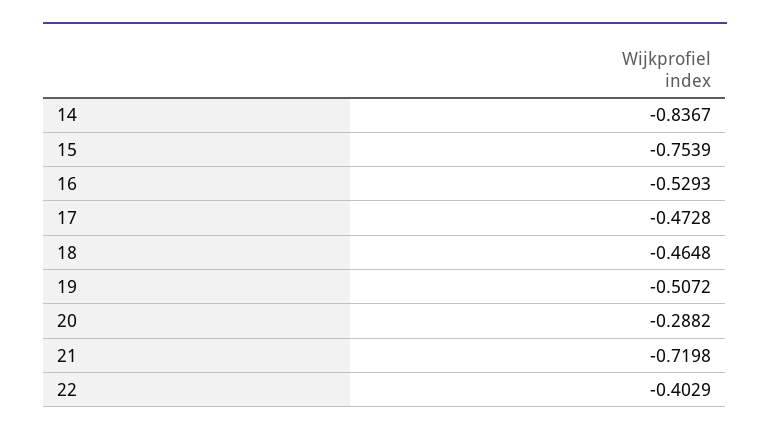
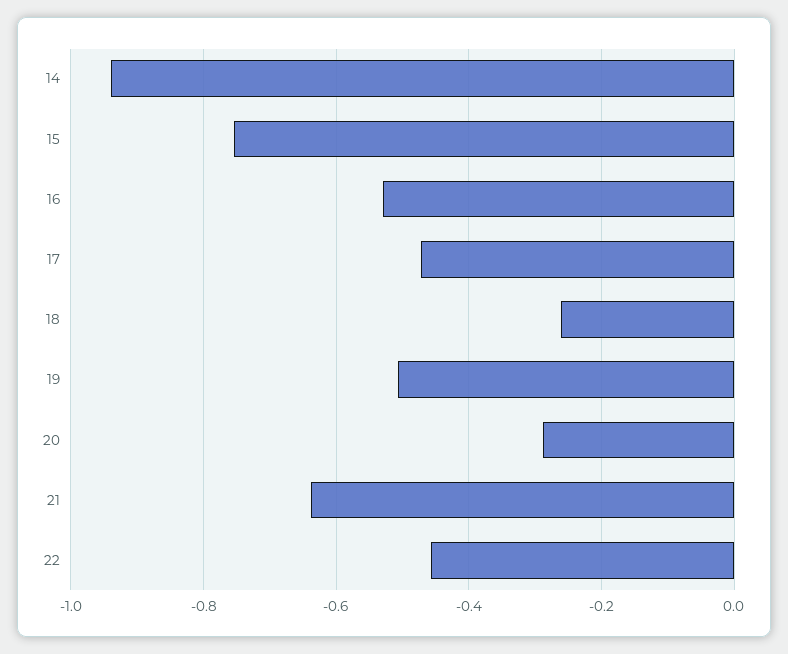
14: -0.8367 -> -0.94
18: -0.4648 -> -0.26
21: -0.7198 -> -0.64
22: -0.4029 -> -0.46

